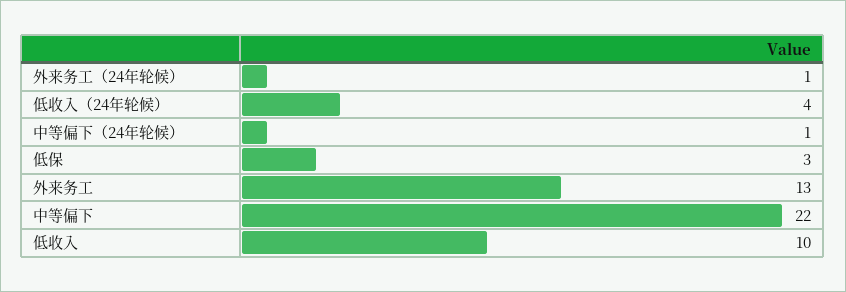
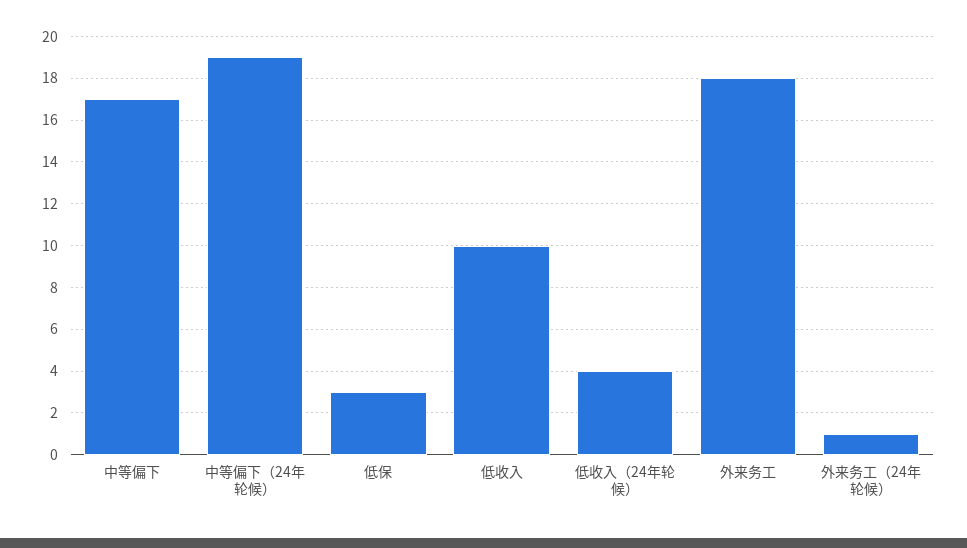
中等偏下（24年轮候）: 1 -> 19
外来务工: 13 -> 18
中等偏下: 22 -> 17

